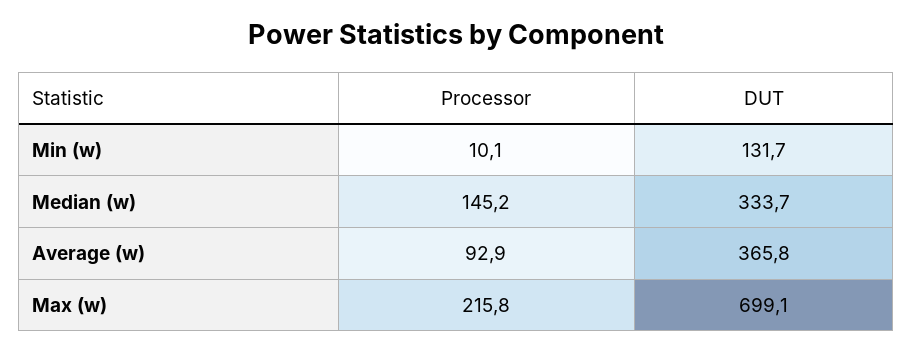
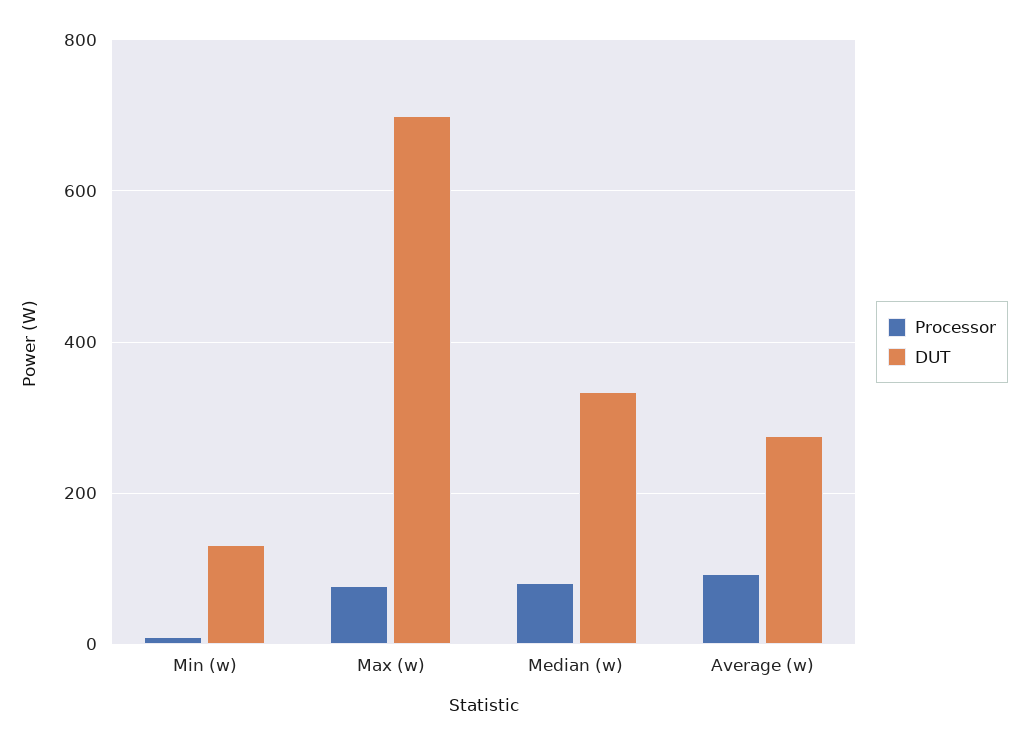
Processor, Median (w): 145.2 -> 80
DUT, Average (w): 365.8 -> 280
Processor, Max (w): 215.8 -> 80

